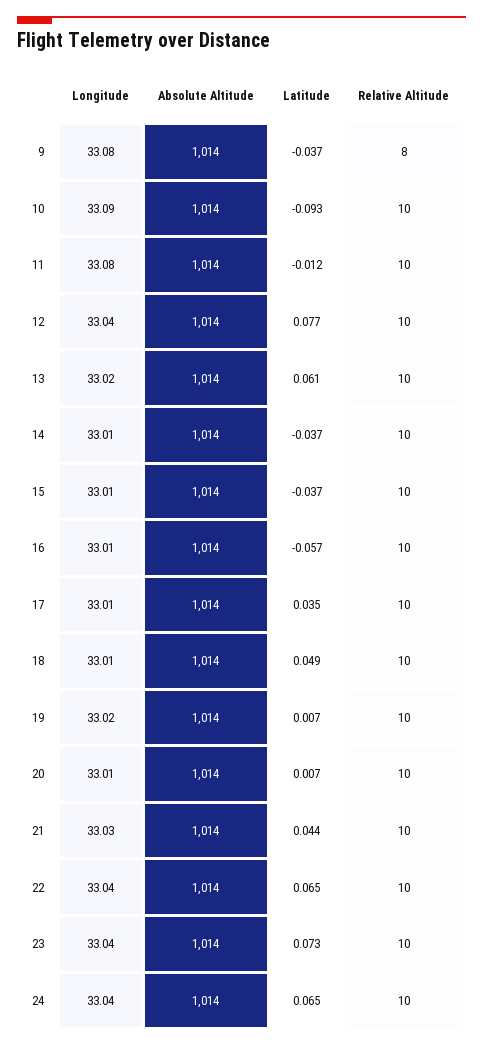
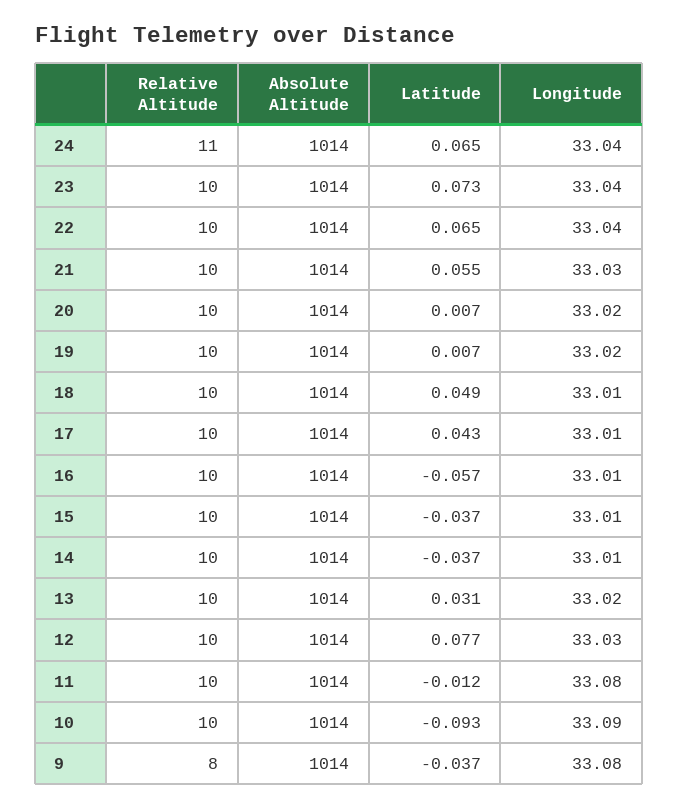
Longitude, 12: 33.04 -> 33.03
Latitude, 13: 0.061 -> 0.031
Latitude, 17: 0.035 -> 0.043
Longitude, 20: 33.01 -> 33.02
Latitude, 21: 0.044 -> 0.055
Relative Altitude, 24: 10 -> 11

